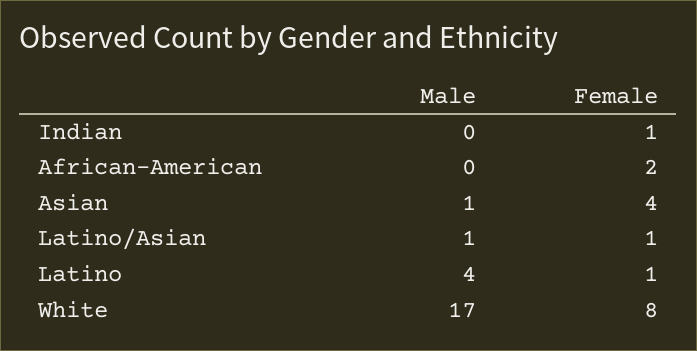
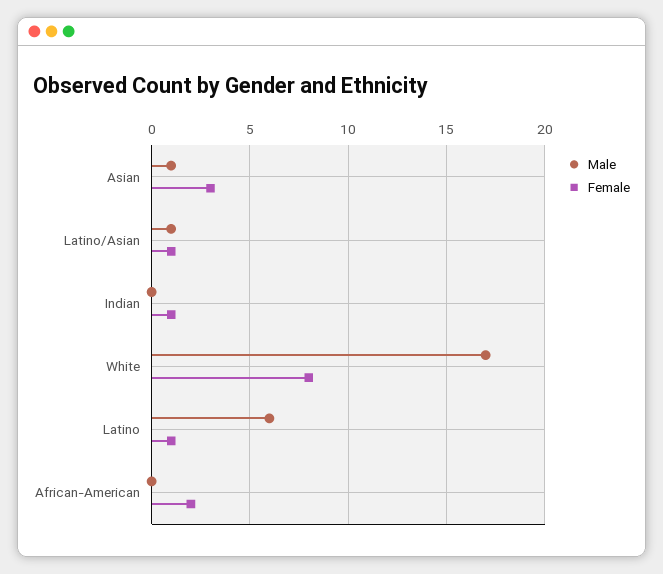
Female, Asian: 4 -> 3
Male, Latino: 4 -> 6

